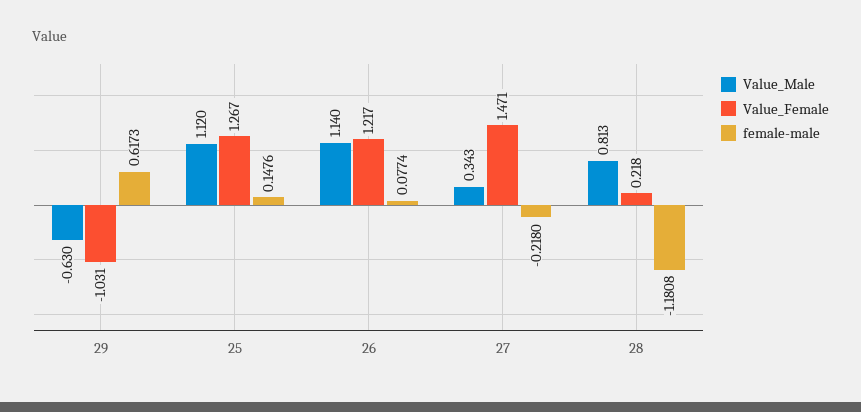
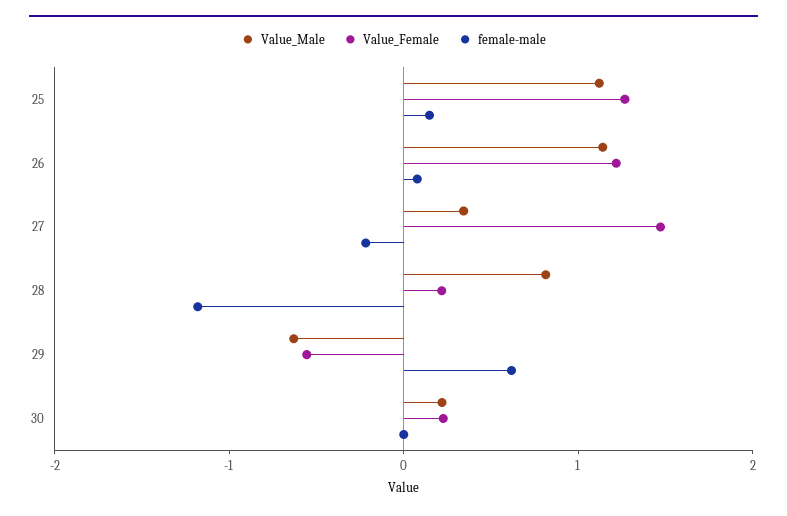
Value_Female, 29: -1.031 -> -0.6
Value_Male, 30: none -> 0.2
Value_Female, 30: none -> 0.2
female-male, 30: none -> 0

